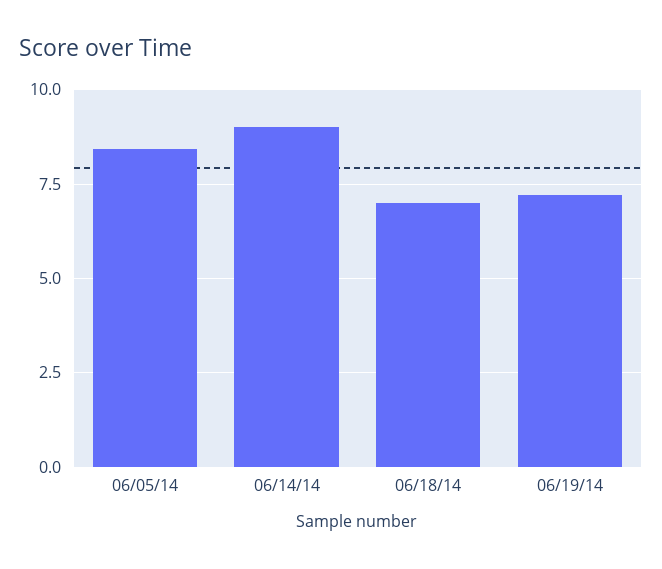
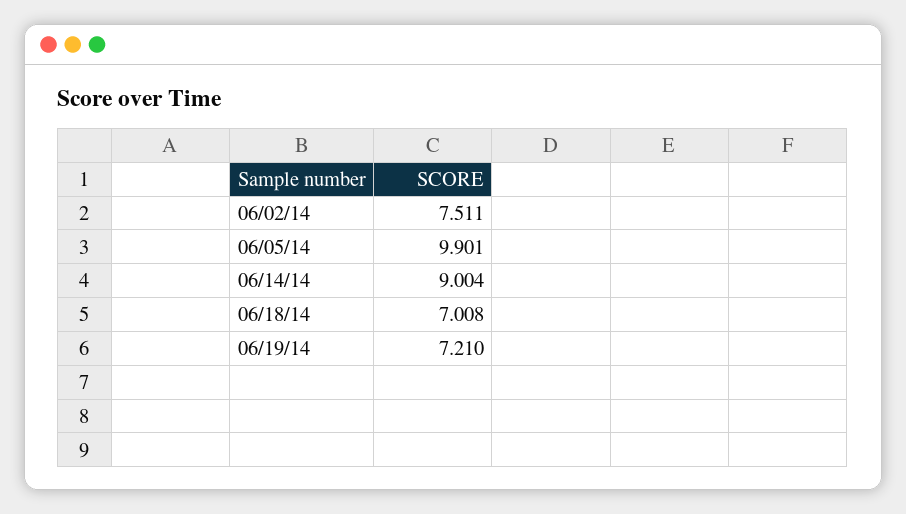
06/05/14: 8.5 -> 9.901
06/02/14: none -> 7.511

